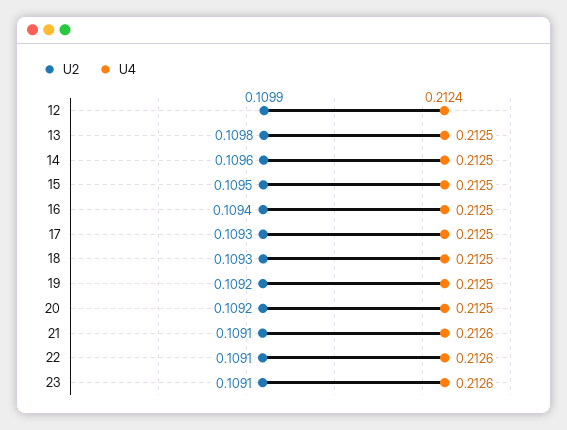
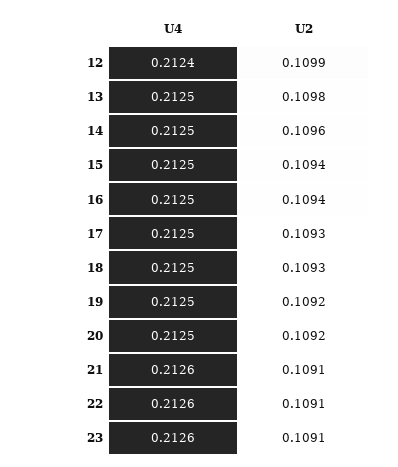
U2, 15: 0.1095 -> 0.1094

